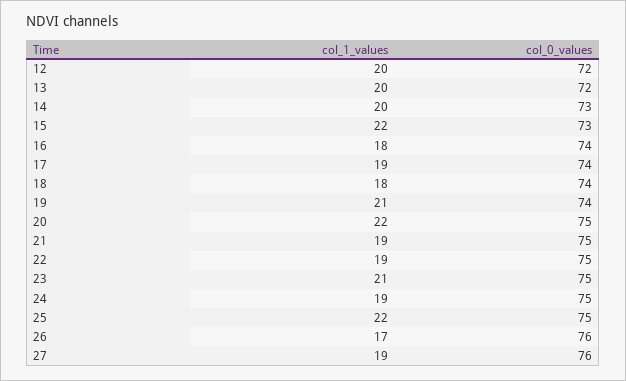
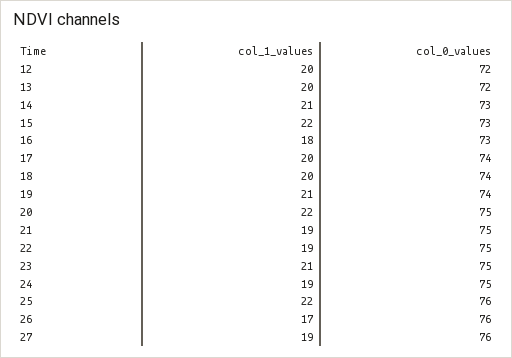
col_1_values, 14: 20 -> 21
col_0_values, 16: 74 -> 73
col_1_values, 17: 19 -> 20
col_1_values, 18: 18 -> 20
col_0_values, 25: 75 -> 76

